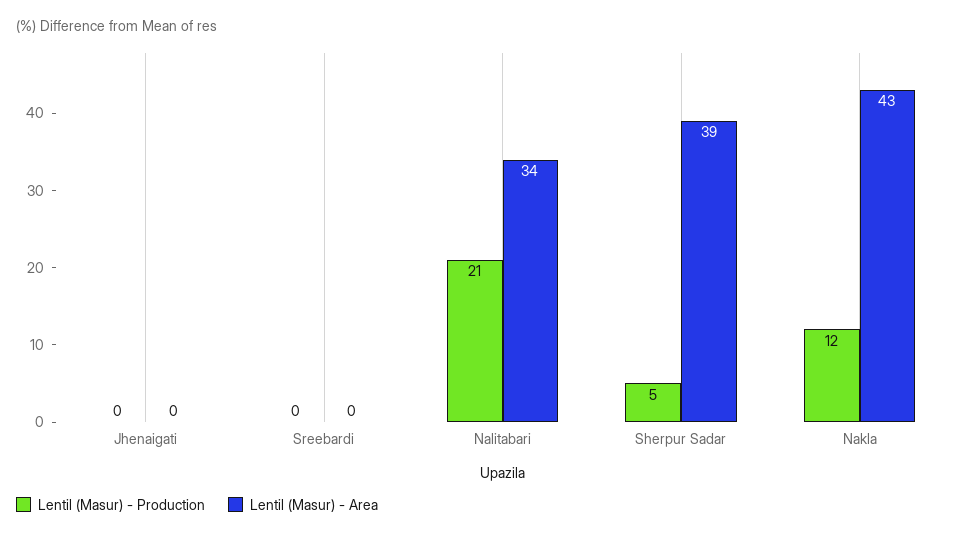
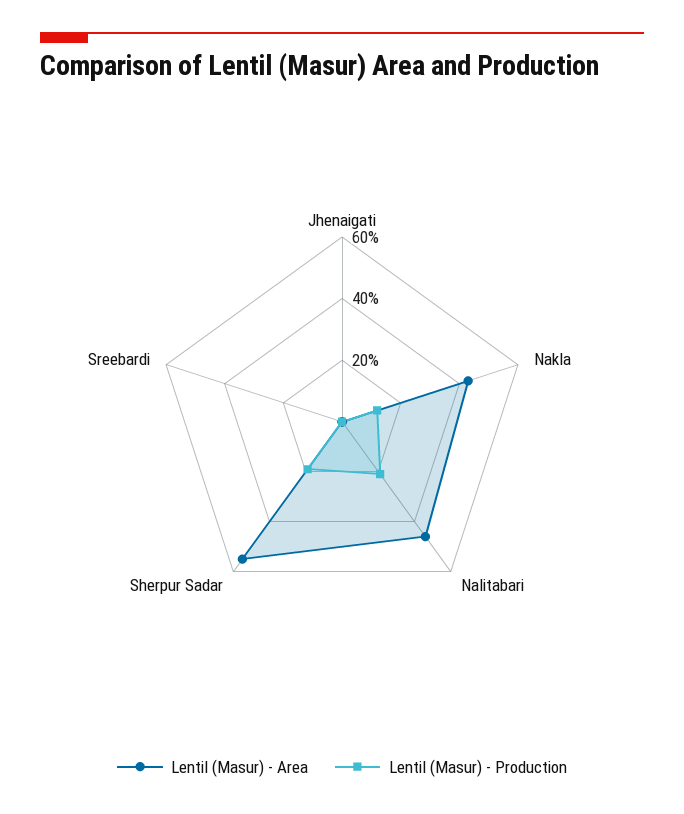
Lentil (Masur) - Area, Nalitabari: 34 -> 45
Lentil (Masur) - Production, Sherpur Sadar: 5 -> 20
Lentil (Masur) - Area, Sherpur Sadar: 39 -> 55

